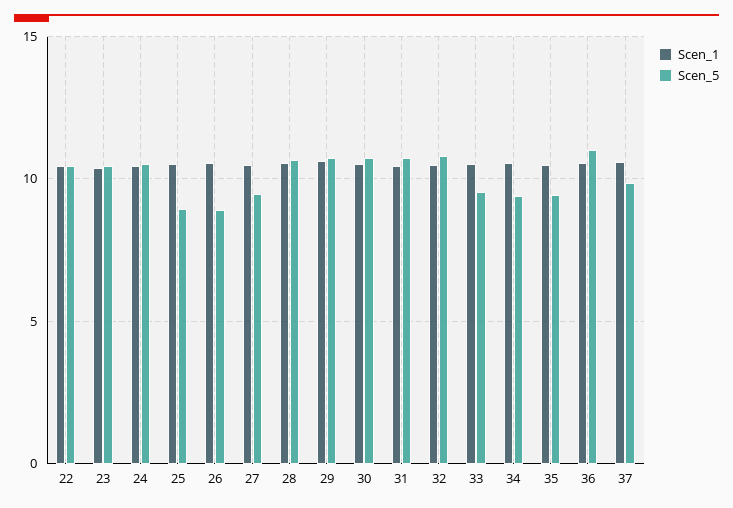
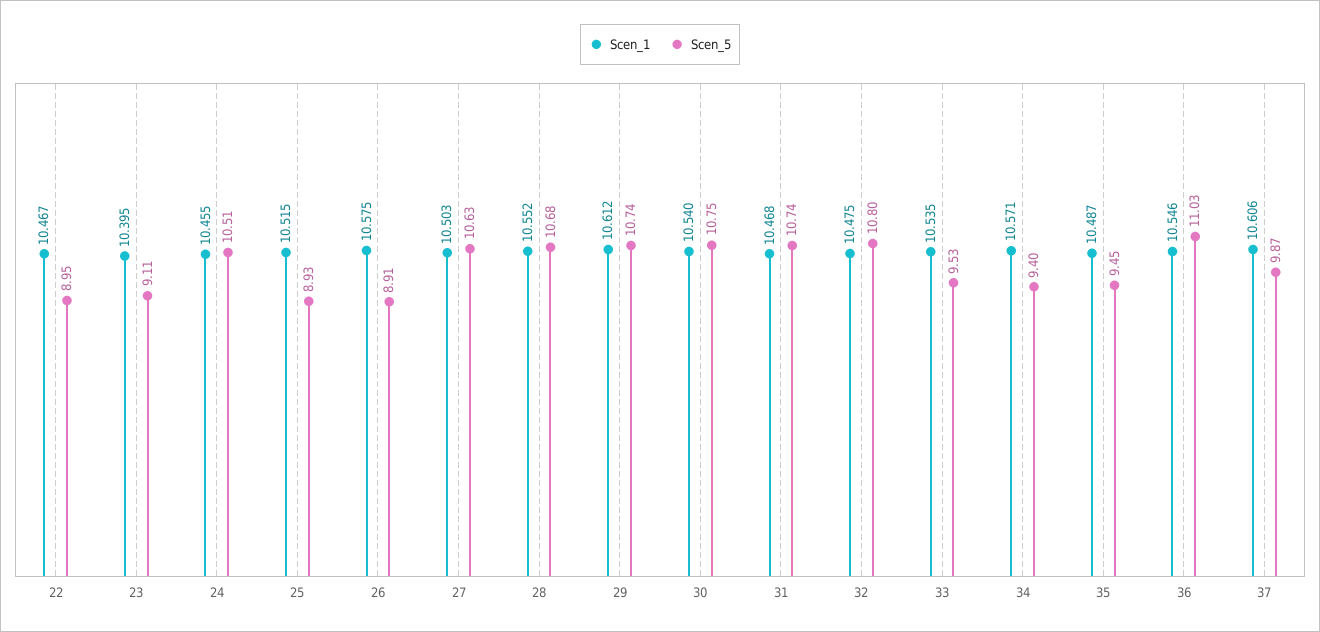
Scen_5, 22: 10.5 -> 8.95
Scen_5, 23: 10.5 -> 9.11
Scen_5, 27: 9.5 -> 10.63

